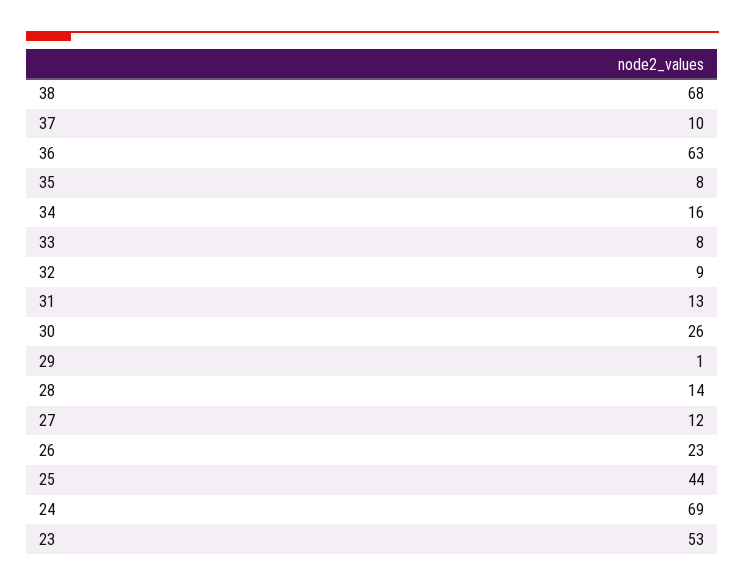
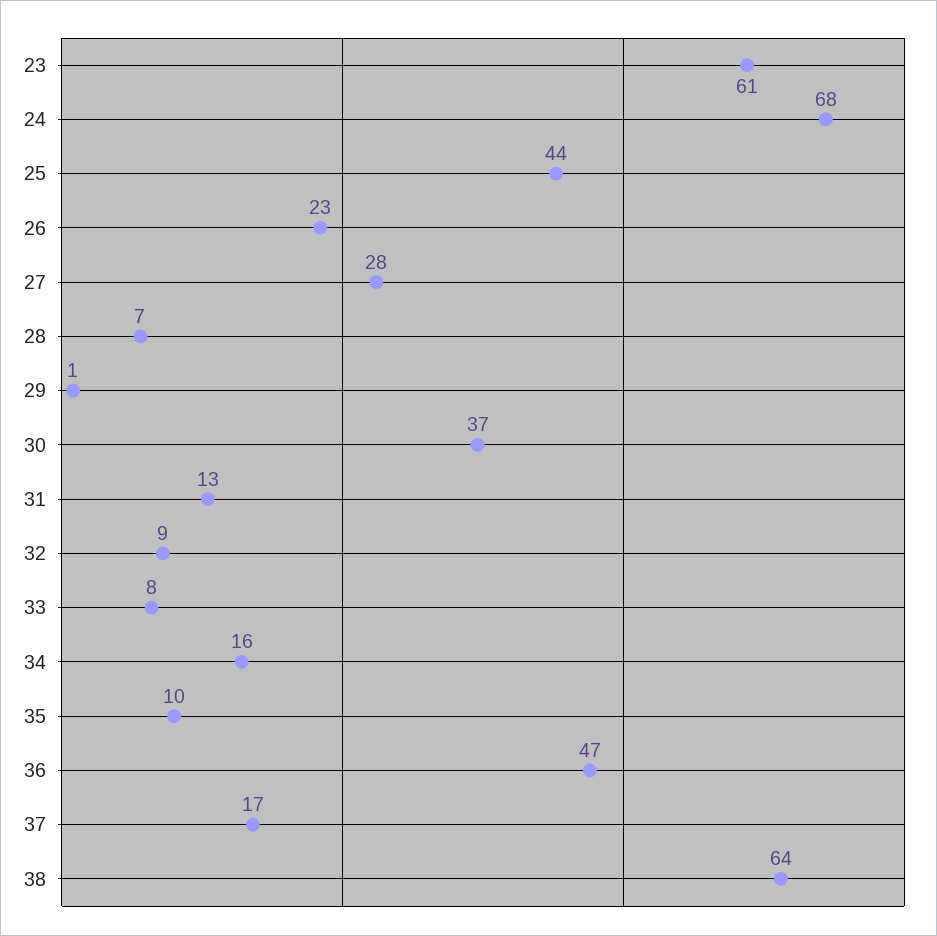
38: 68 -> 64
37: 10 -> 17
36: 63 -> 47
35: 8 -> 10
30: 26 -> 37
28: 14 -> 7
27: 12 -> 28
24: 69 -> 68
23: 53 -> 61

